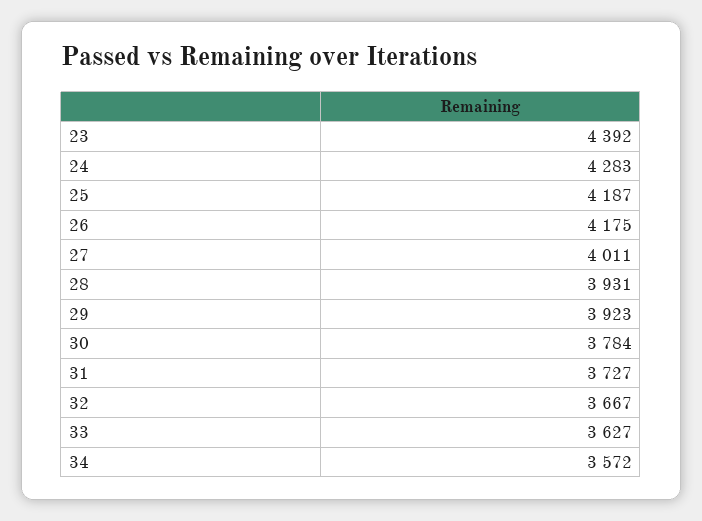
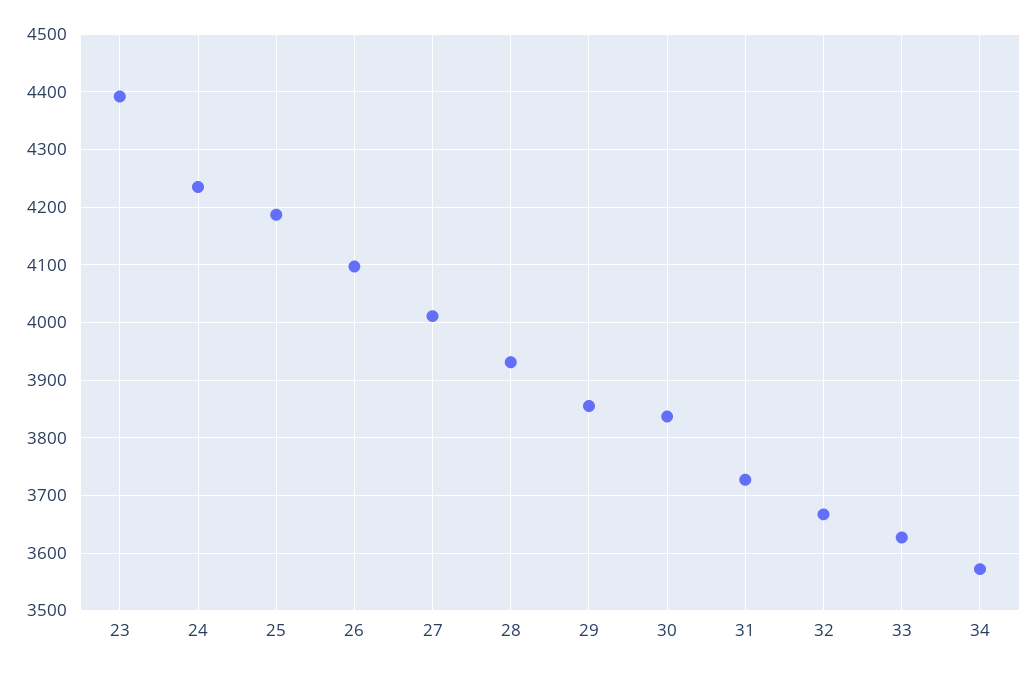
24: 4283 -> 4240
26: 4175 -> 4100
29: 3923 -> 3860
30: 3784 -> 3840

